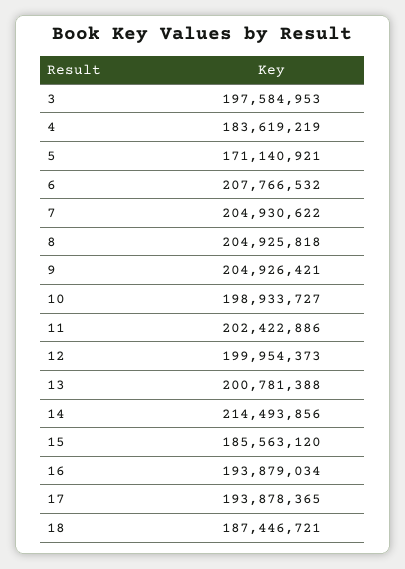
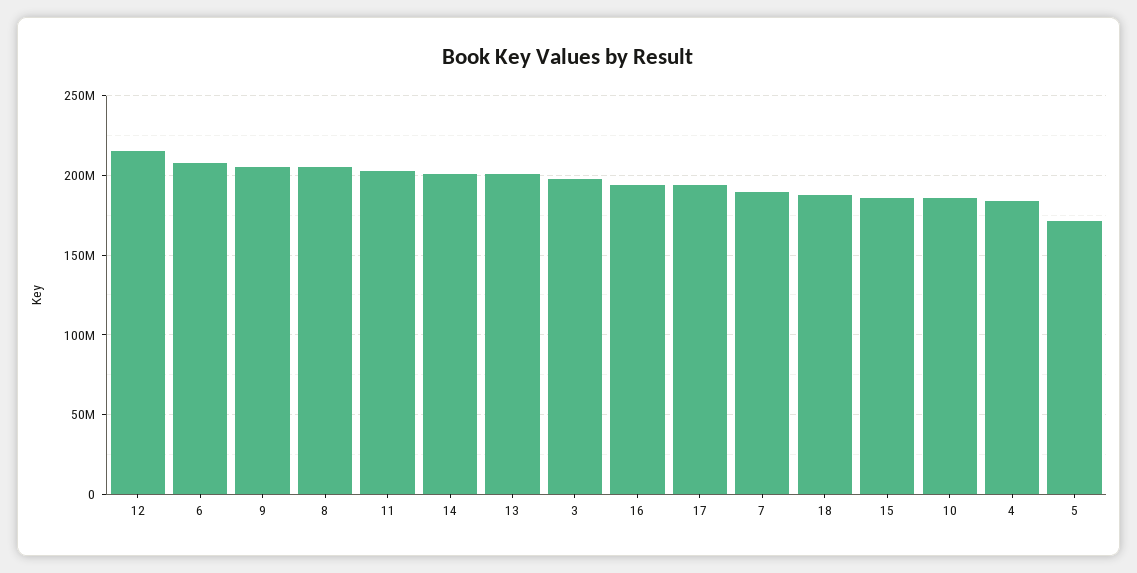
7: 204930622 -> 190000000
10: 198933727 -> 185000000
12: 199954373 -> 215000000
14: 214493856 -> 200000000

